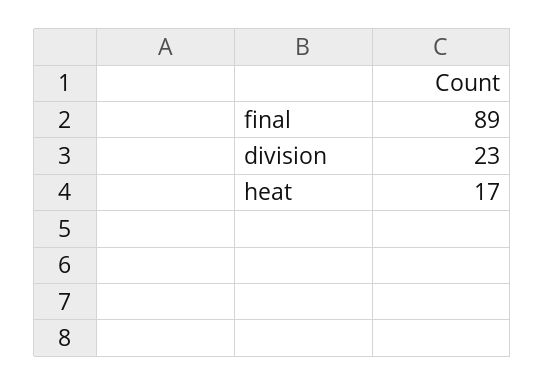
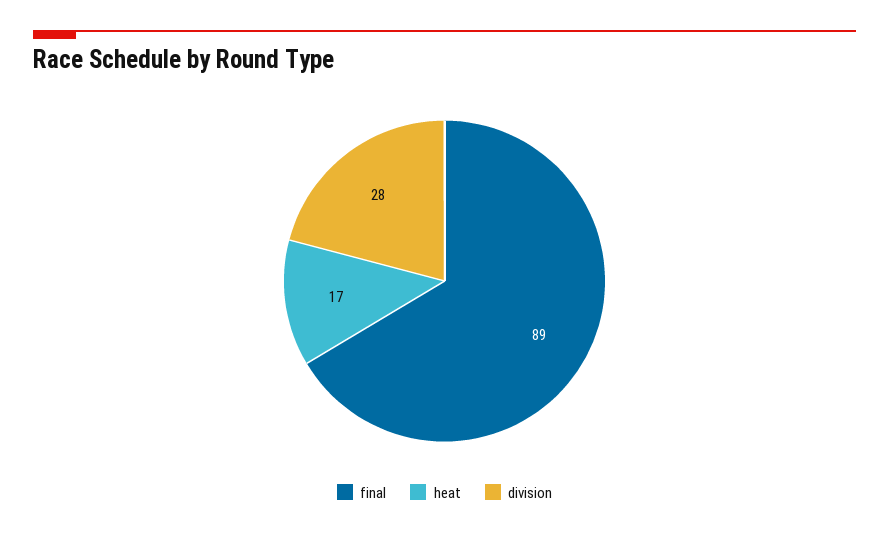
division: 23 -> 28

